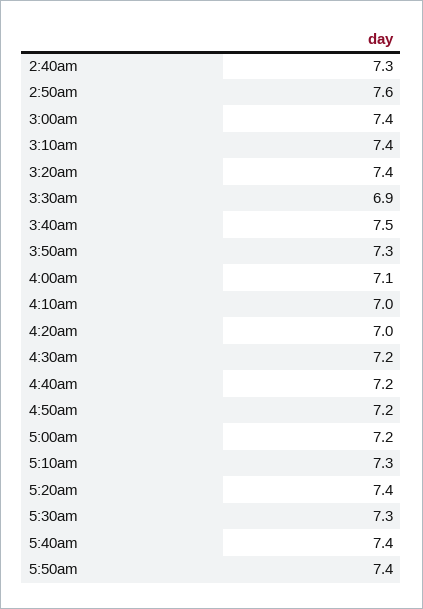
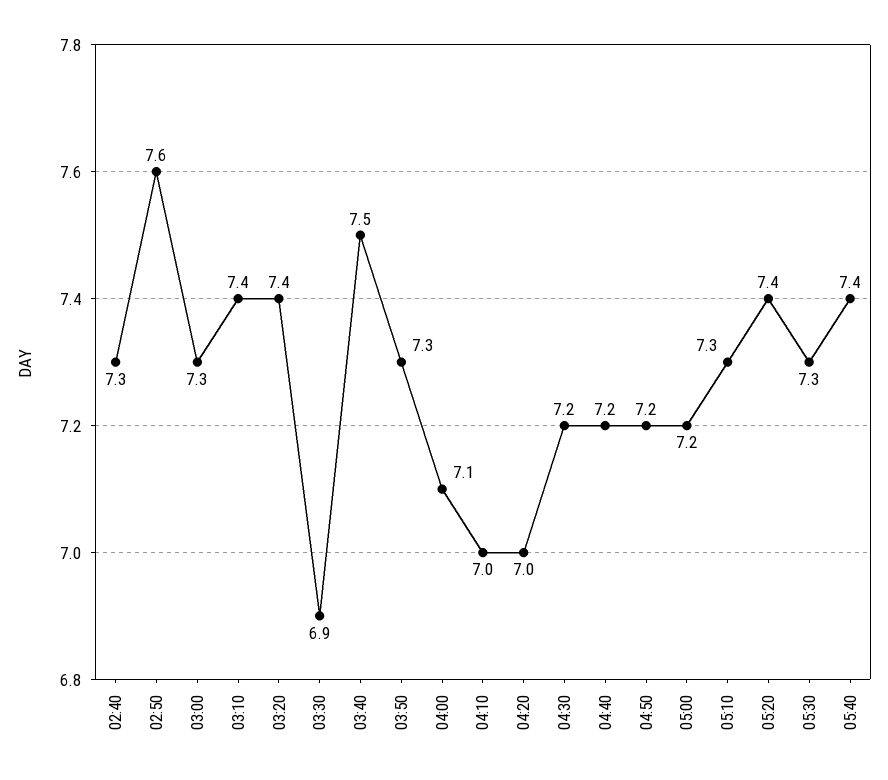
3:00am: 7.4 -> 7.3
5:50am: 7.4 -> none

